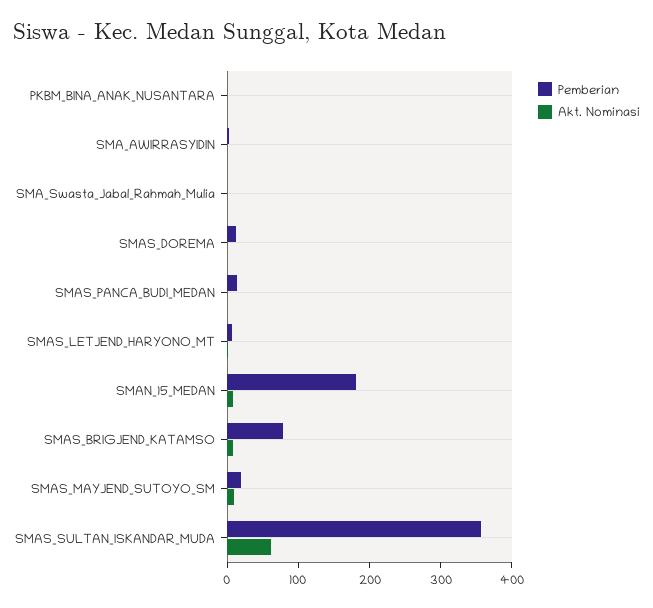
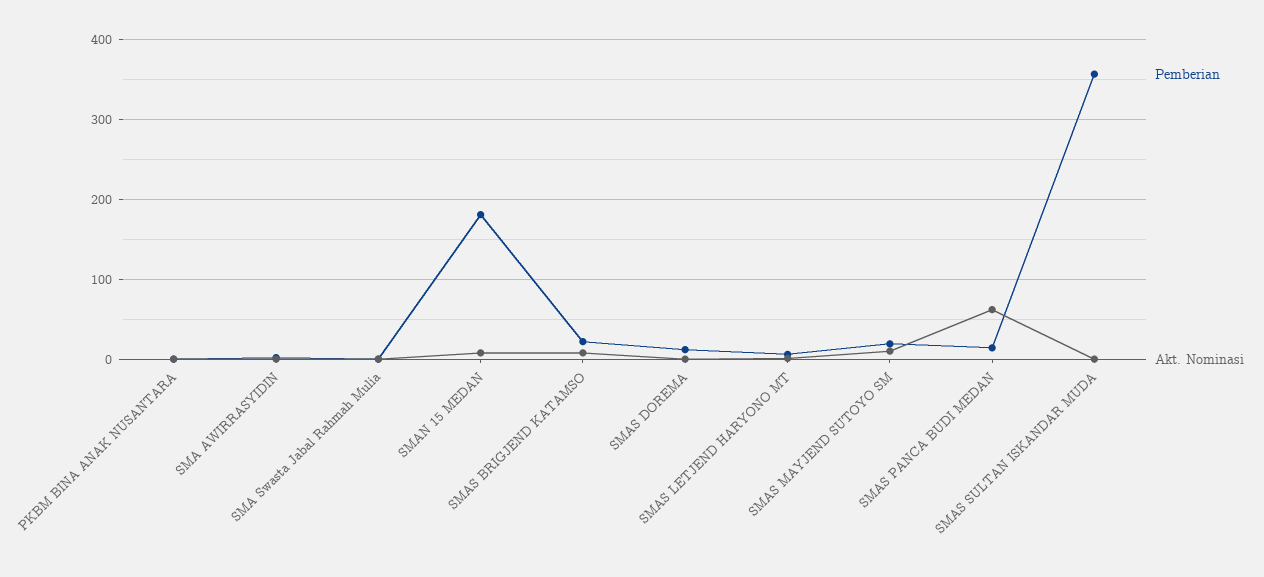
Akt. Nominasi, SMAS_PANCA_BUDI_MEDAN: 0 -> 60
Pemberian, SMAS_BRIGJEND_KATAMSO: 80 -> 20
Akt. Nominasi, SMAS_SULTAN_ISKANDAR_MUDA: 60 -> 0

